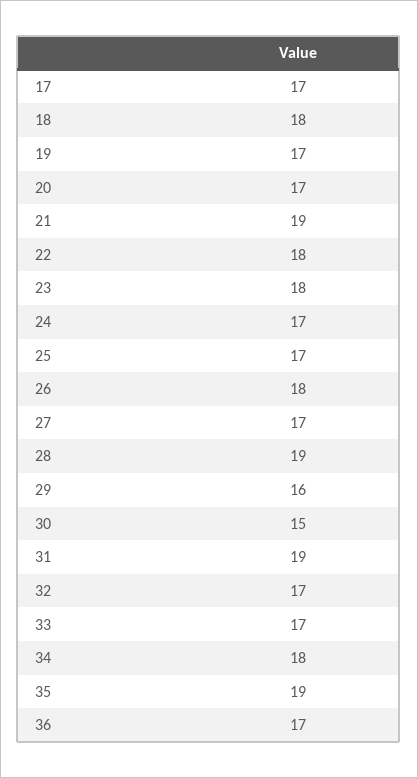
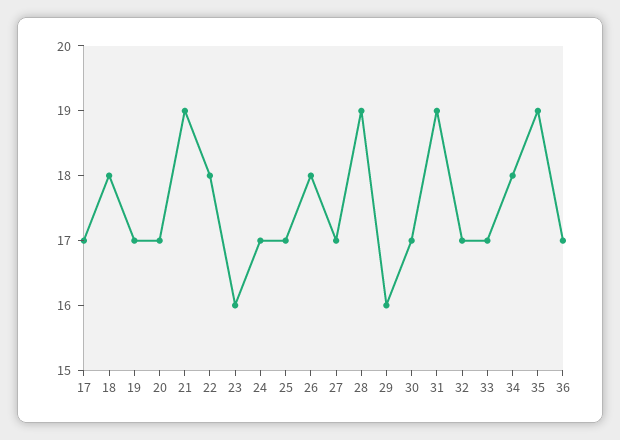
23: 18 -> 16
30: 15 -> 17

